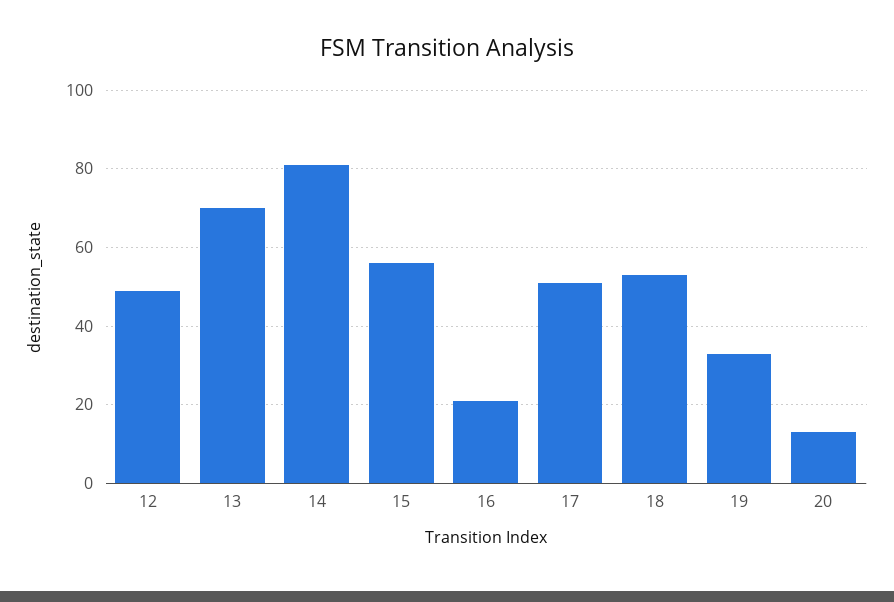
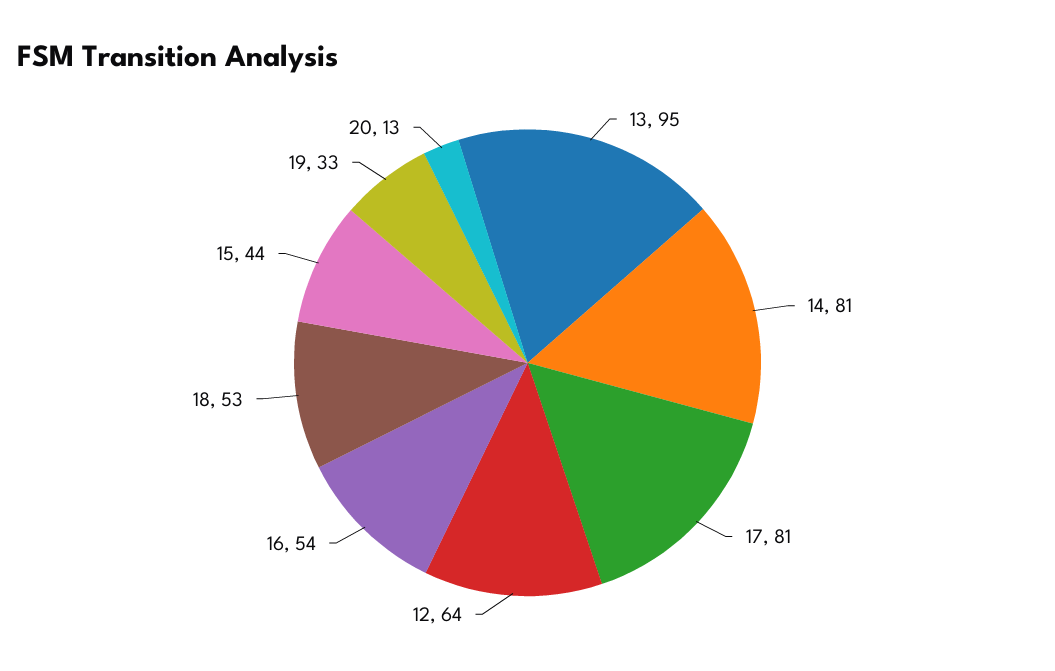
12: 50 -> 64
13: 70 -> 95
15: 55 -> 44
16: 20 -> 54
17: 50 -> 81

